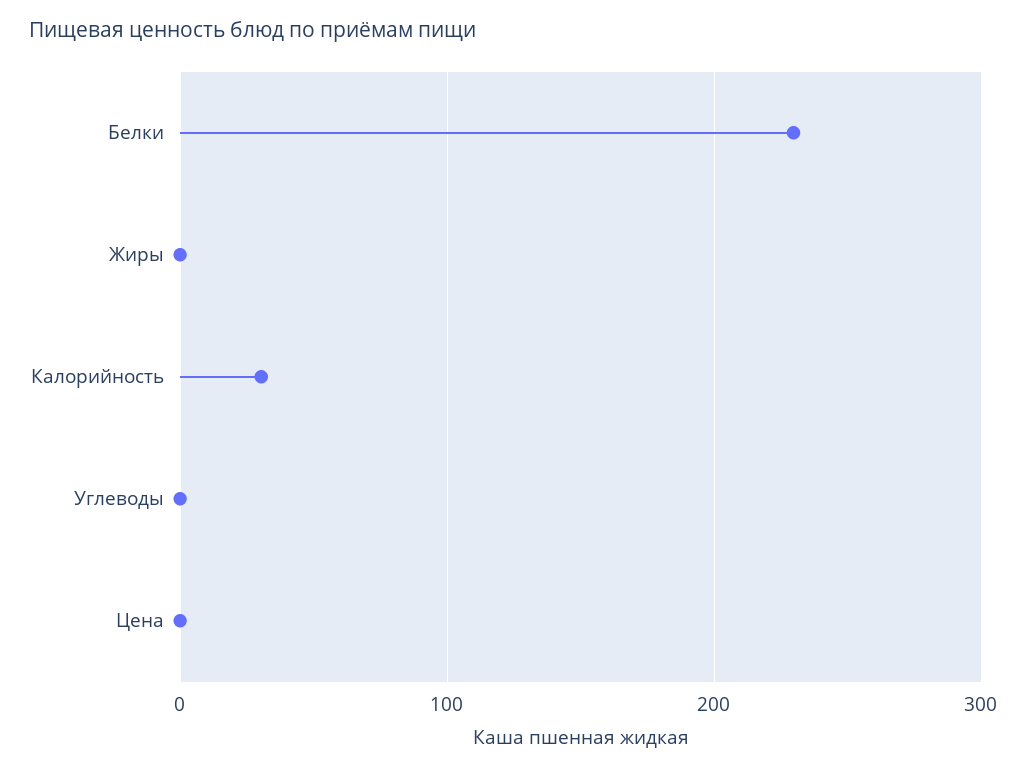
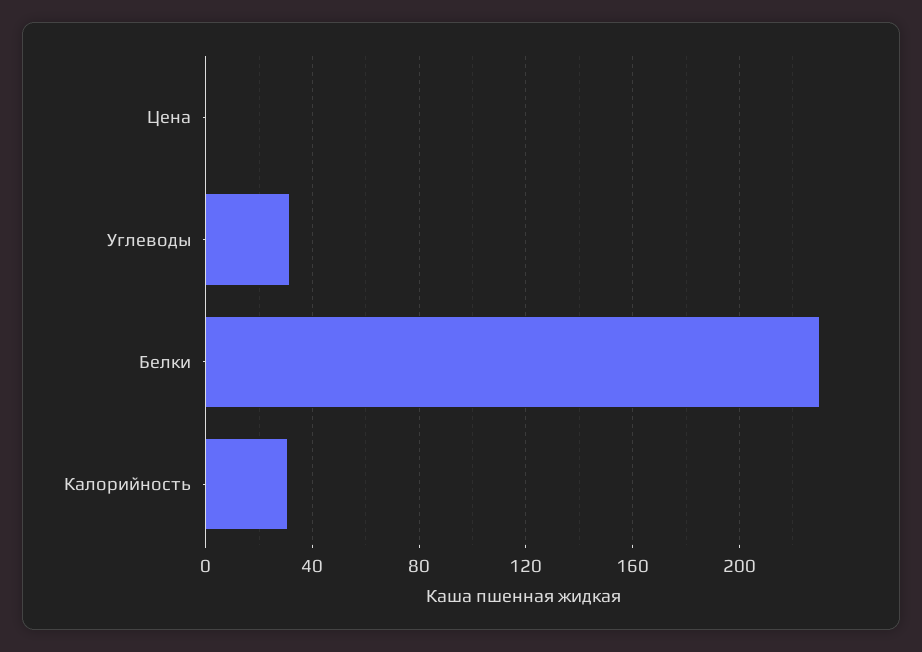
Жиры: 0 -> none
Углеводы: 0 -> 30

